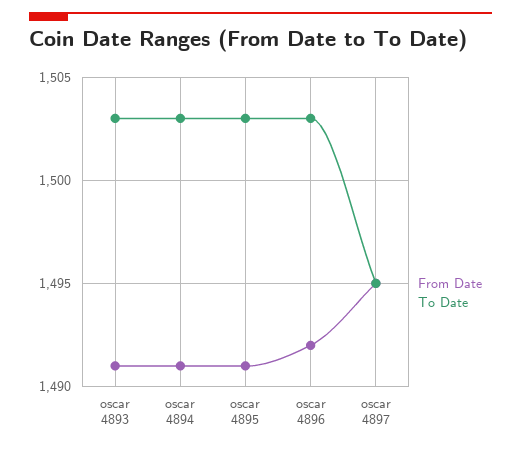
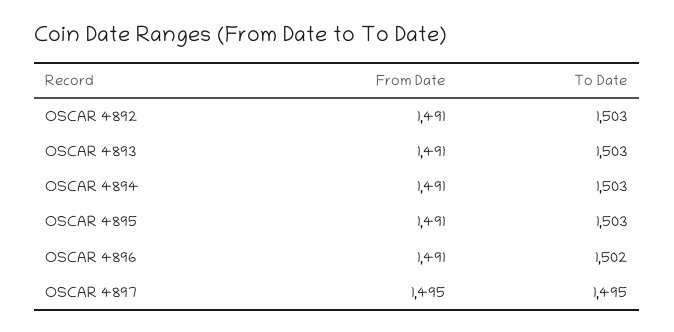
From Date, oscar 4896: 1492 -> 1491
To Date, oscar 4896: 1503 -> 1502
From Date, OSCAR 4892: none -> 1491
To Date, OSCAR 4892: none -> 1503

